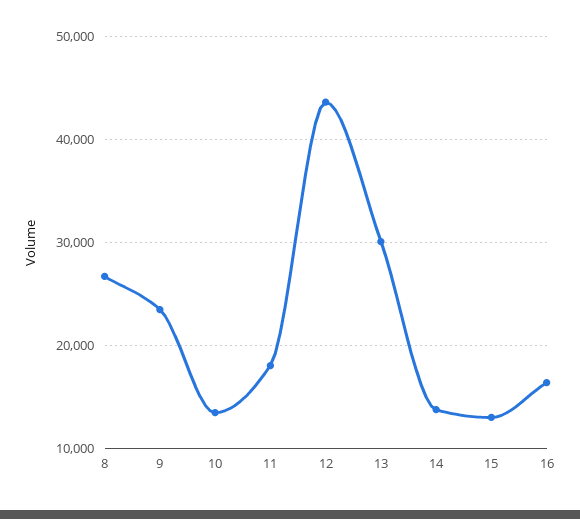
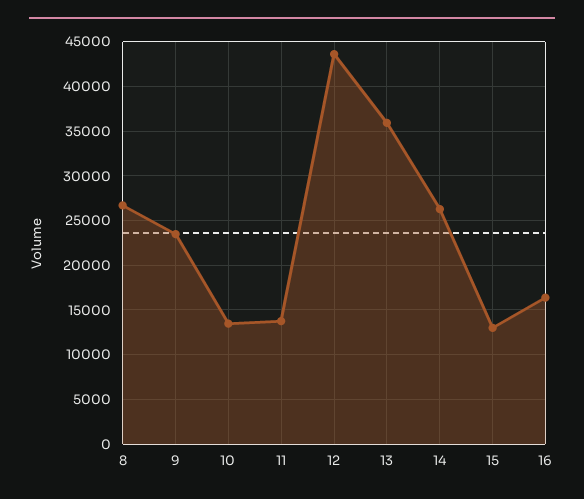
11: 18000 -> 14000
13: 30000 -> 36000
14: 14000 -> 26000

